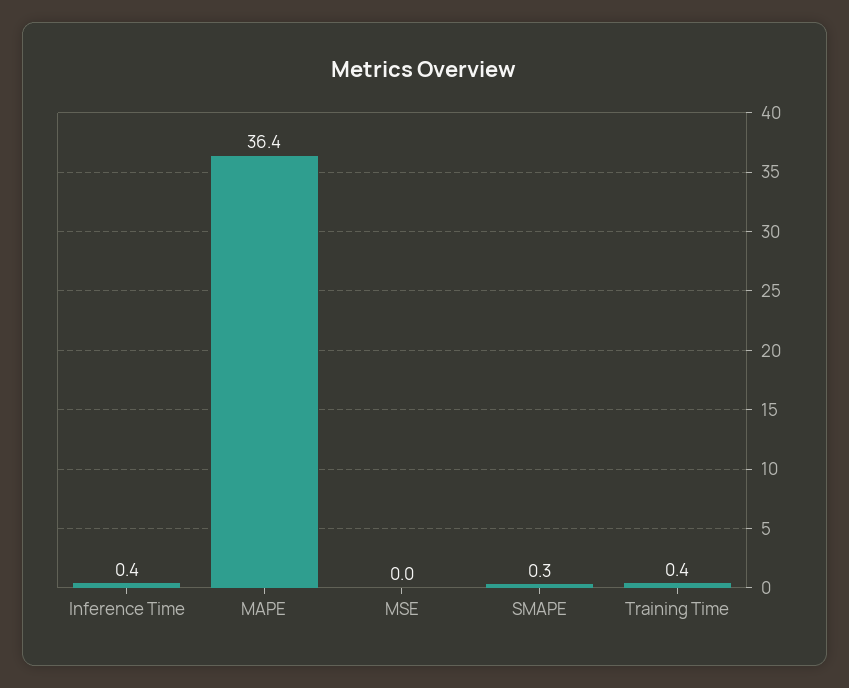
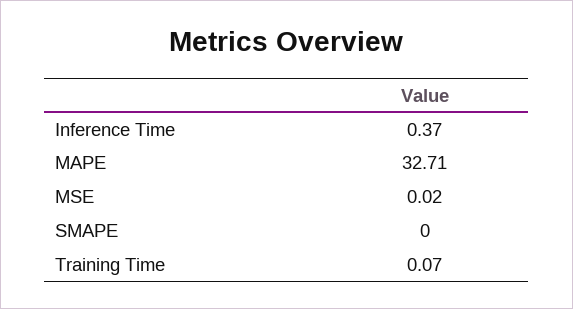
MAPE: 36.4 -> 32.71
SMAPE: 0.3 -> 0
Training Time: 0.4 -> 0.07

